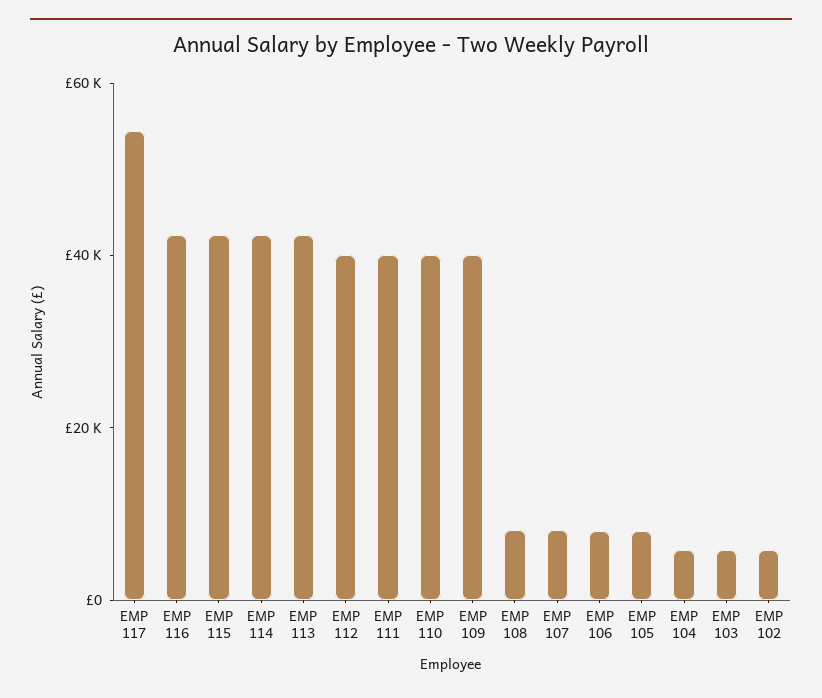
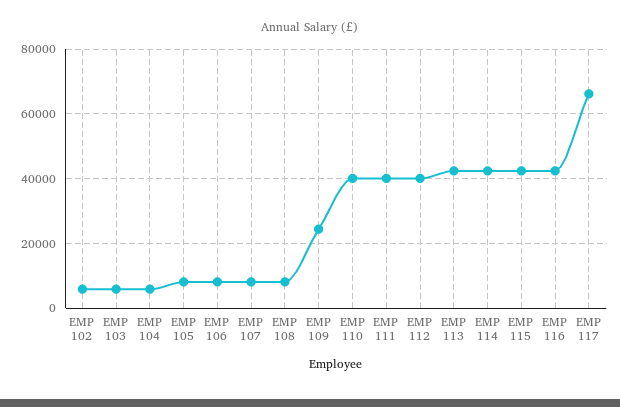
EMP 117: 55000 -> 66000
EMP 109: 40000 -> 24000

